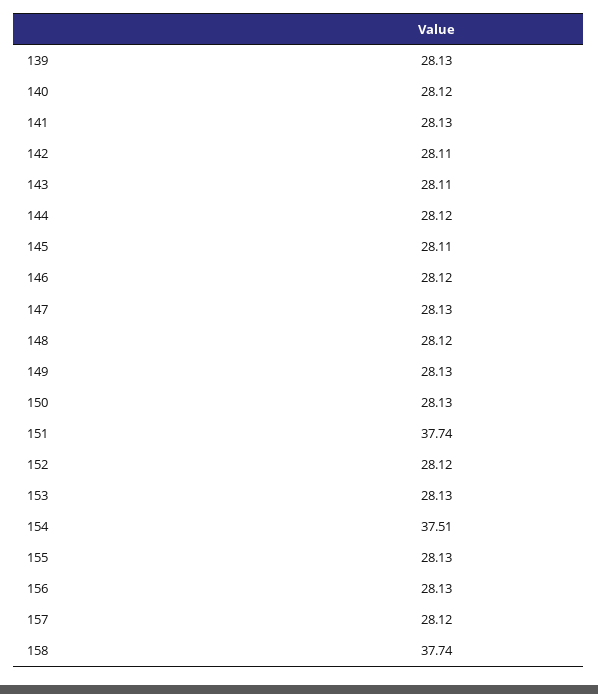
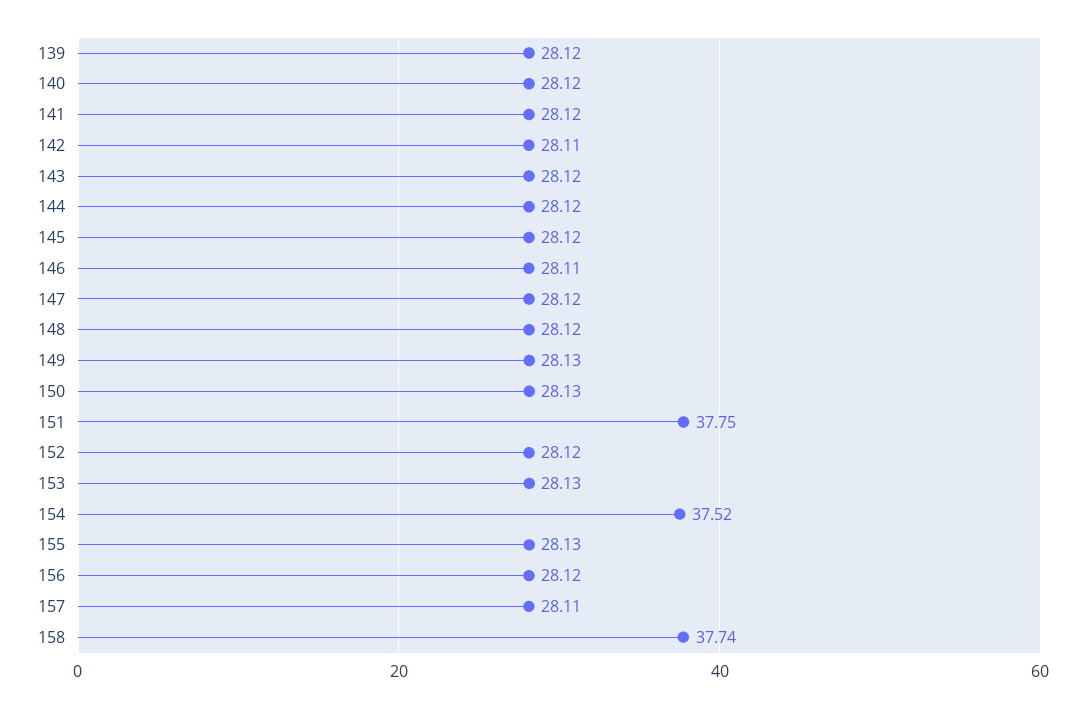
139: 28.13 -> 28.12
141: 28.13 -> 28.12
143: 28.11 -> 28.12
145: 28.11 -> 28.12
146: 28.12 -> 28.11
147: 28.13 -> 28.12
151: 37.74 -> 37.75
154: 37.51 -> 37.52
156: 28.13 -> 28.12
157: 28.12 -> 28.11

